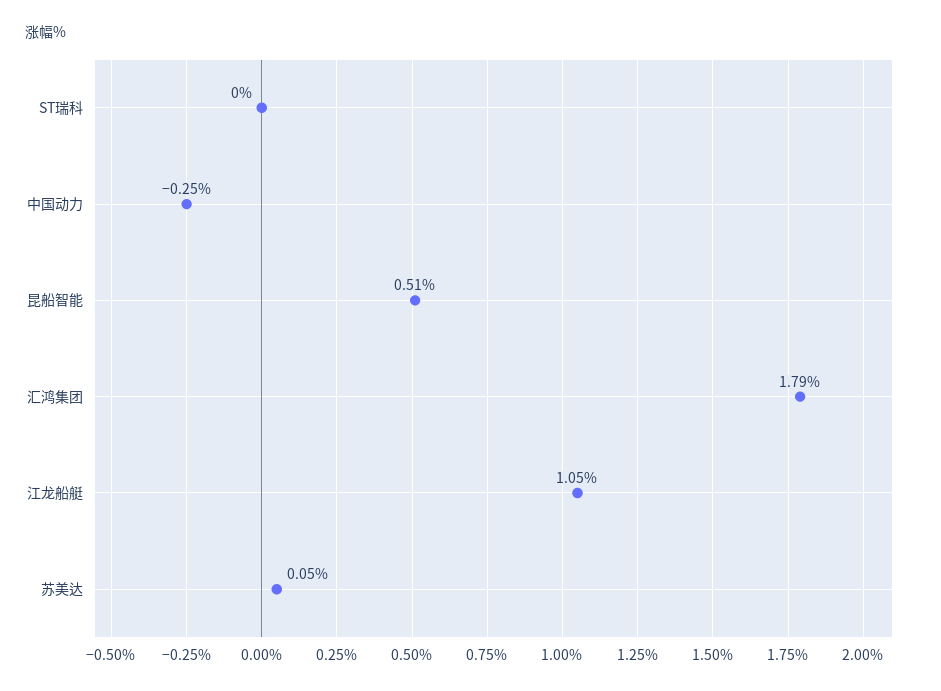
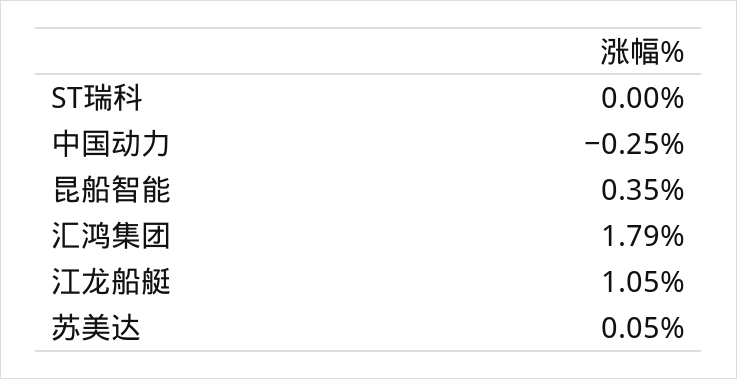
昆船智能: 0.51 -> 0.35

